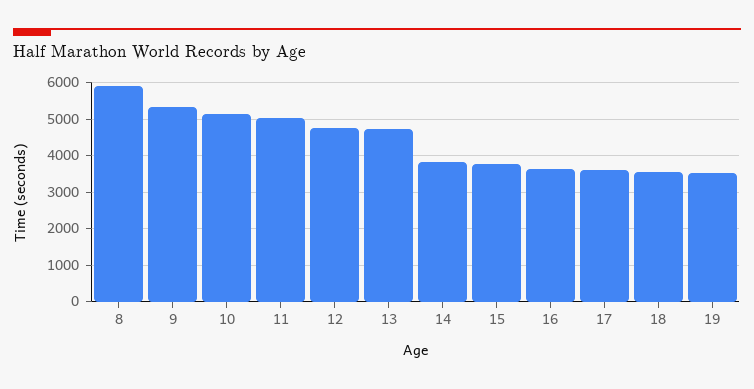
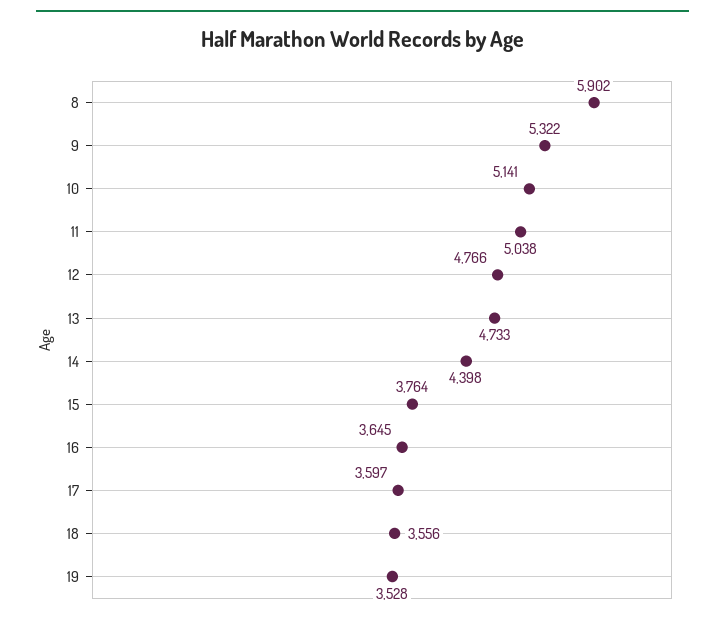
14: 3800 -> 4398

